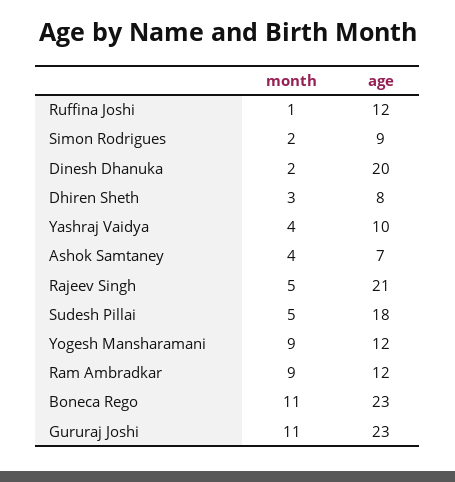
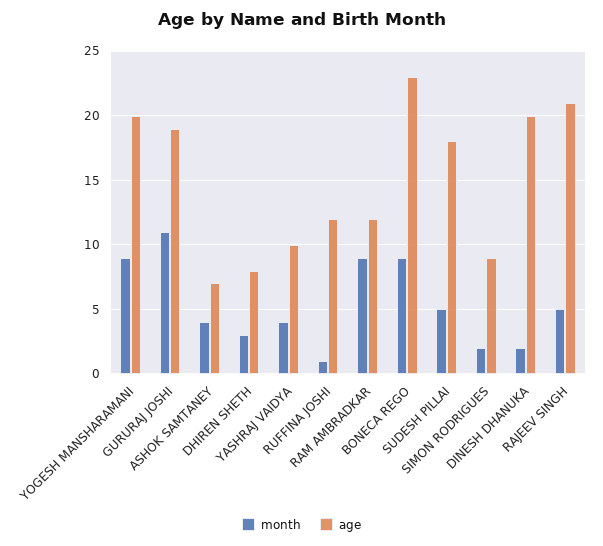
age, Yogesh Mansharamani: 12 -> 20
month, Boneca Rego: 11 -> 9
age, Gururaj Joshi: 23 -> 19

